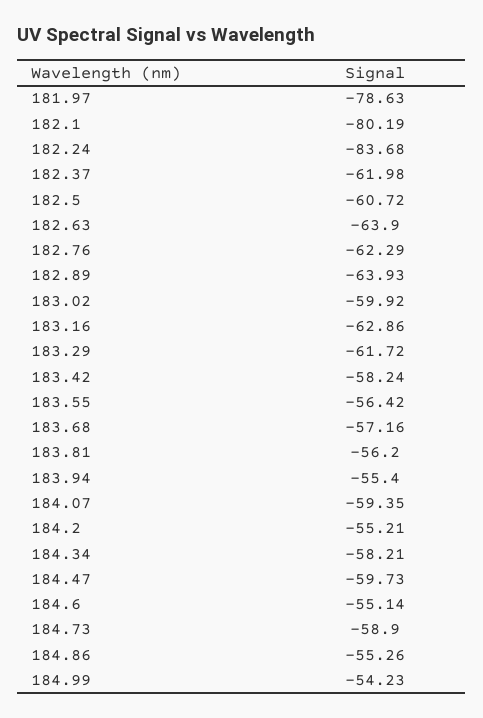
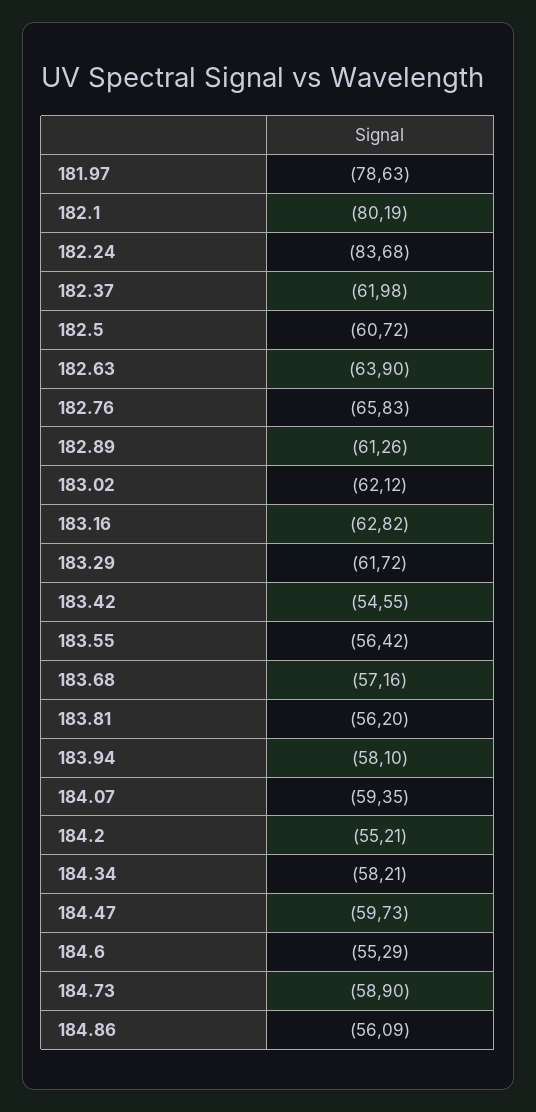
182.76: -62.29 -> -65.83
182.89: -63.93 -> -61.26
183.02: -59.92 -> -62.12
183.16: -62.86 -> -62.82
183.42: -58.24 -> -54.55
183.94: -55.4 -> -58.1
184.6: -55.14 -> -55.29
184.86: -55.26 -> -56.09
184.99: -54.23 -> none

